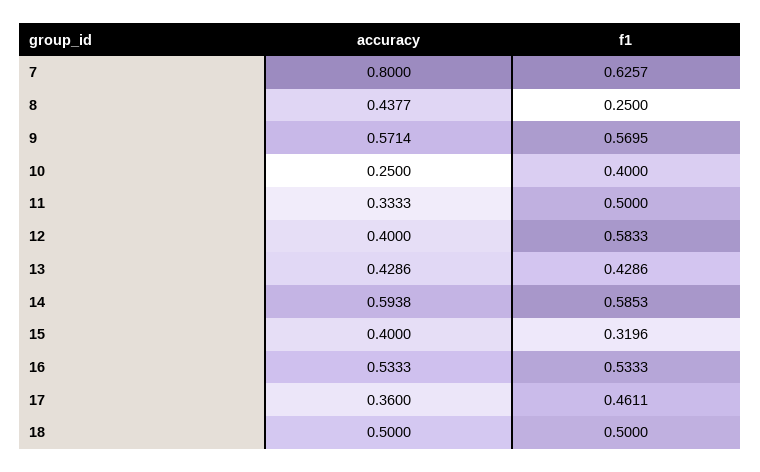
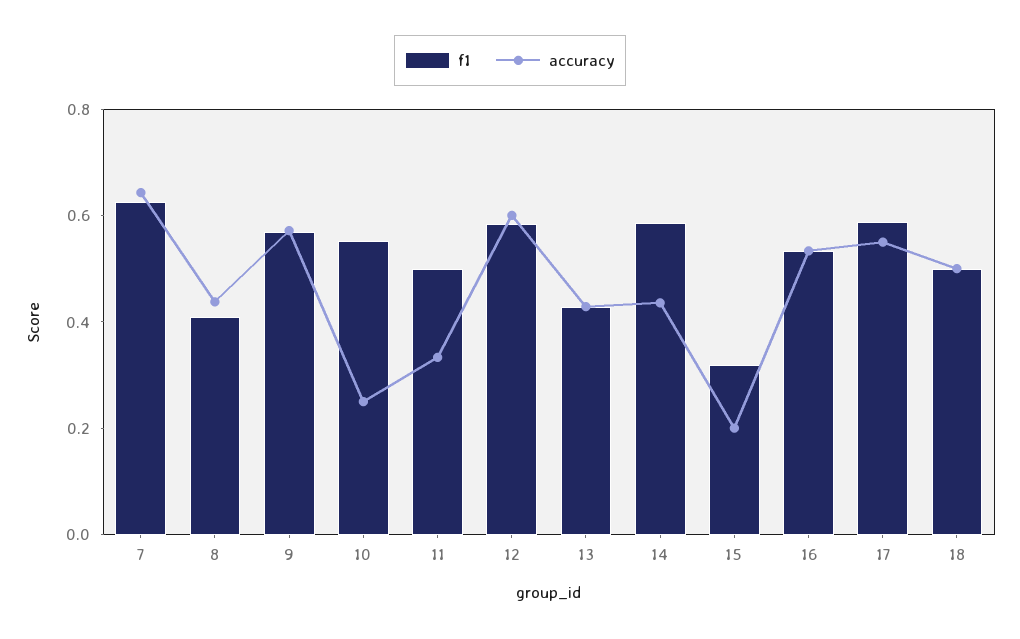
accuracy, 7: 0.8 -> 0.65
f1, 8: 0.25 -> 0.4
f1, 10: 0.4 -> 0.55
accuracy, 12: 0.4 -> 0.6
accuracy, 14: 0.5938 -> 0.45
accuracy, 15: 0.4 -> 0.2
accuracy, 17: 0.36 -> 0.55
f1, 17: 0.4611 -> 0.6

